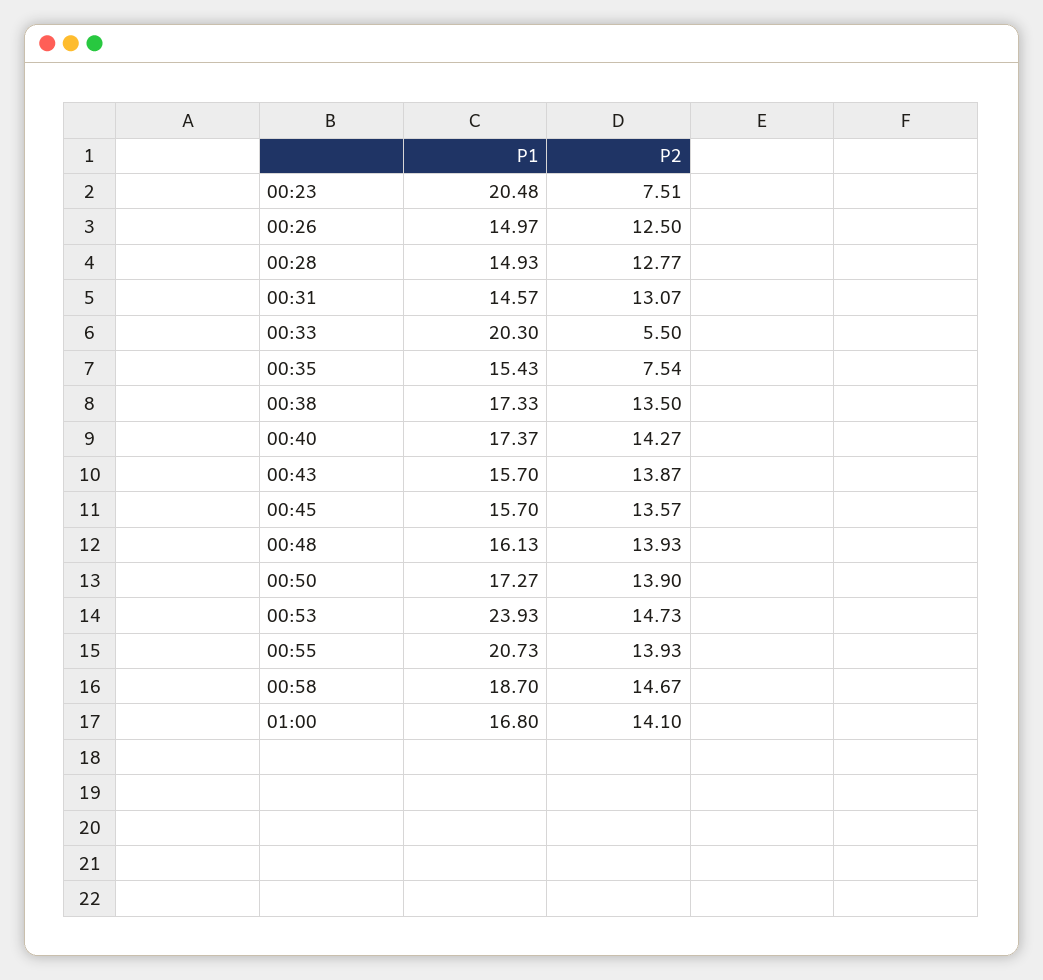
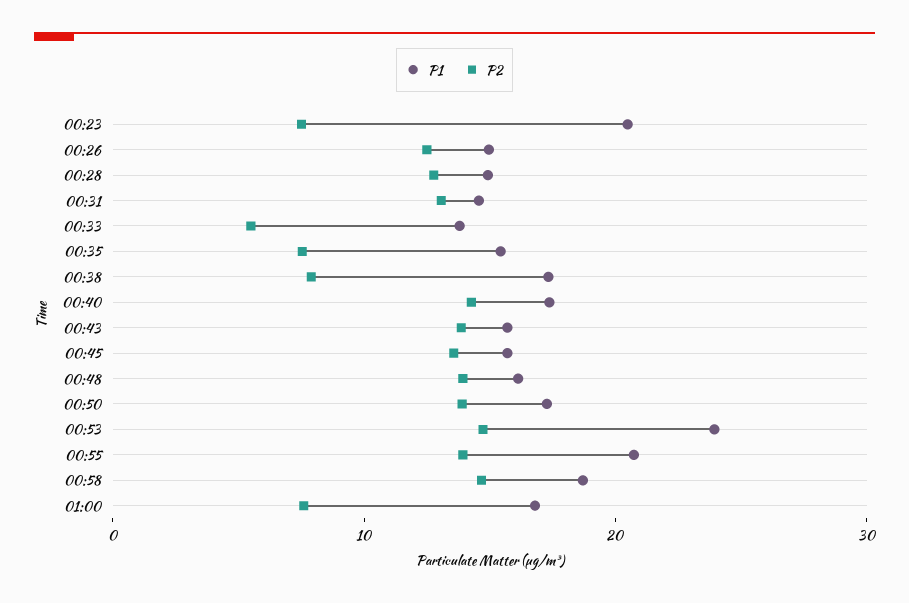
P1, 00:33: 20.3 -> 14
P2, 00:38: 13.5 -> 8
P2, 01:00: 14.1 -> 8

